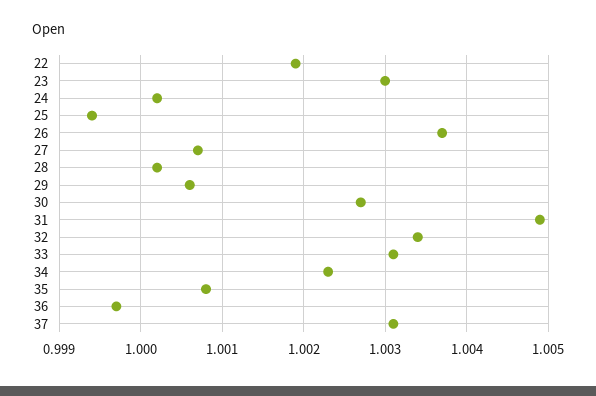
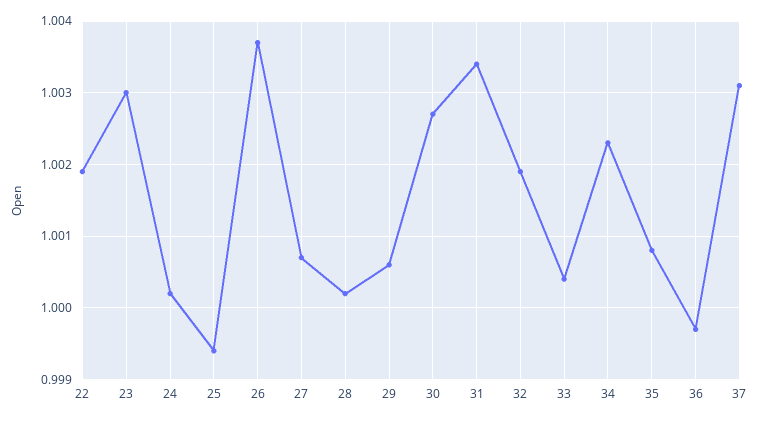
31: 1.0049 -> 1.0034
32: 1.0034 -> 1.0019
33: 1.0031 -> 1.0004

